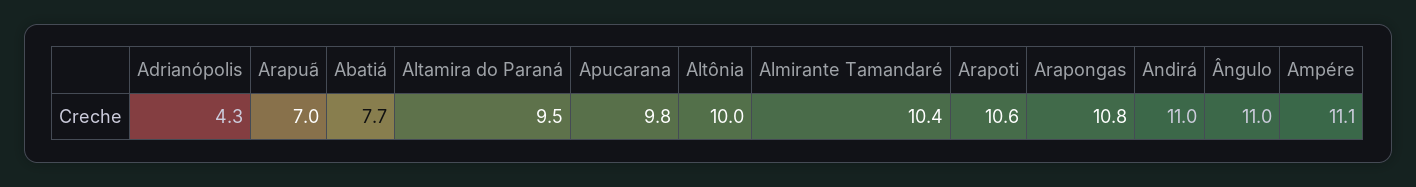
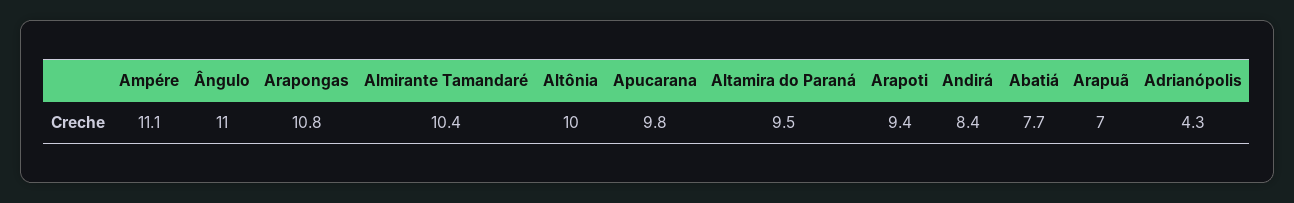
Arapoti: 10.6 -> 9.4
Andirá: 11 -> 8.4

